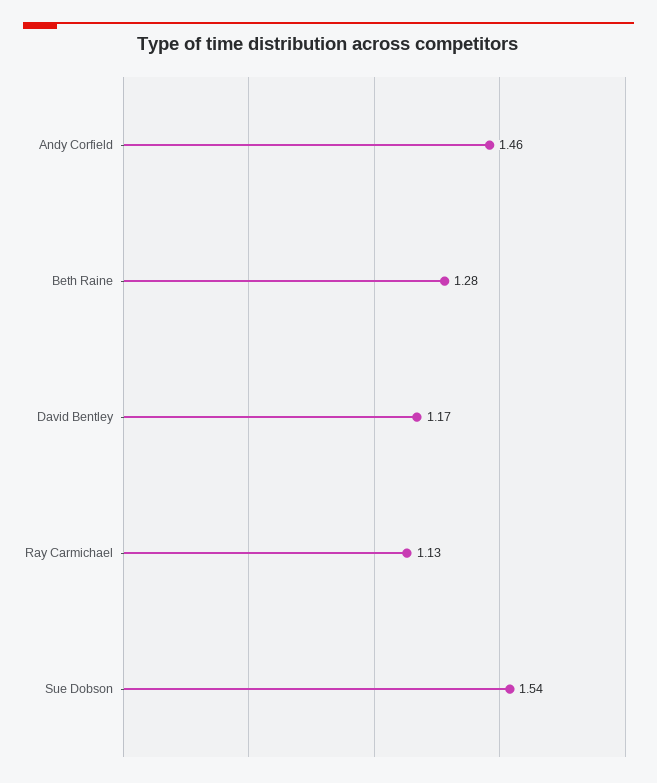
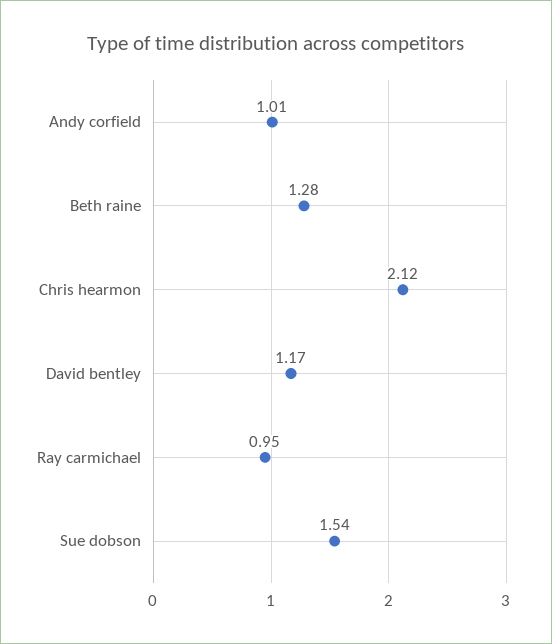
Andy Corfield: 1.46 -> 1.01
Ray Carmichael: 1.13 -> 0.95
Chris hearmon: none -> 2.12

